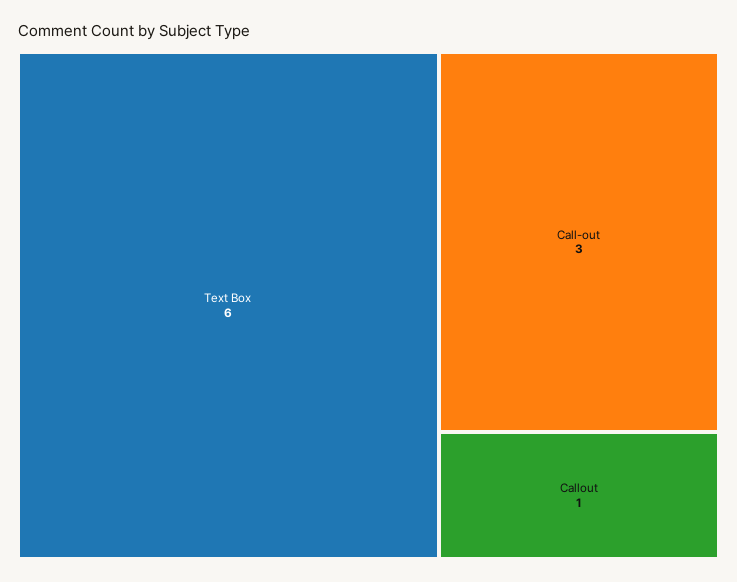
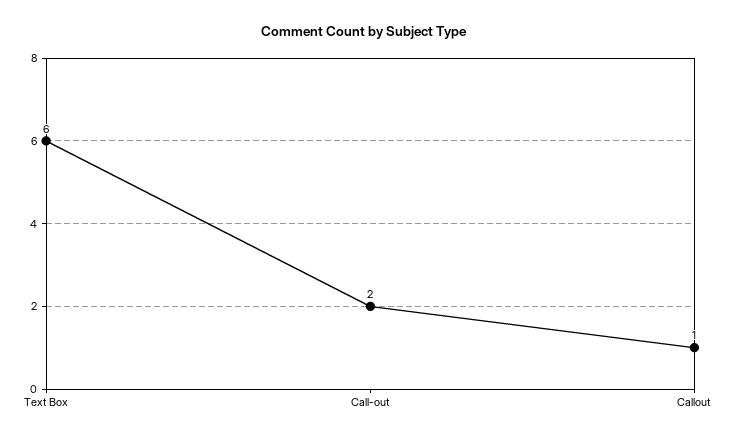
Call-out: 3 -> 2

